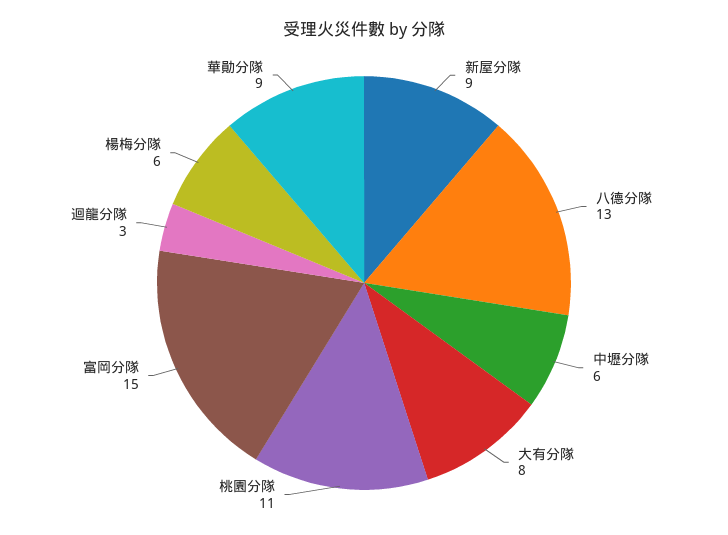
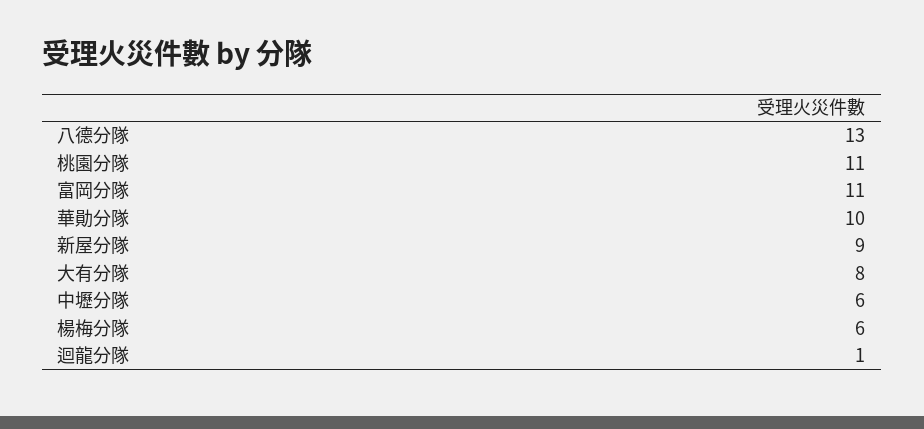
富岡分隊: 15 -> 11
迴龍分隊: 3 -> 1
華勛分隊: 9 -> 10

